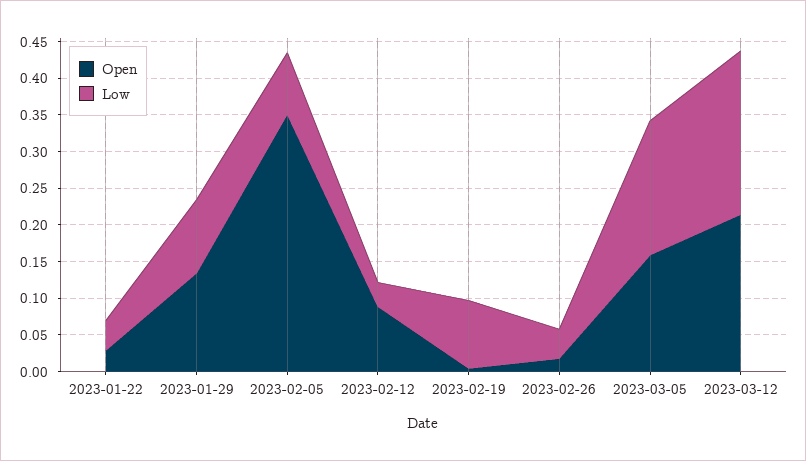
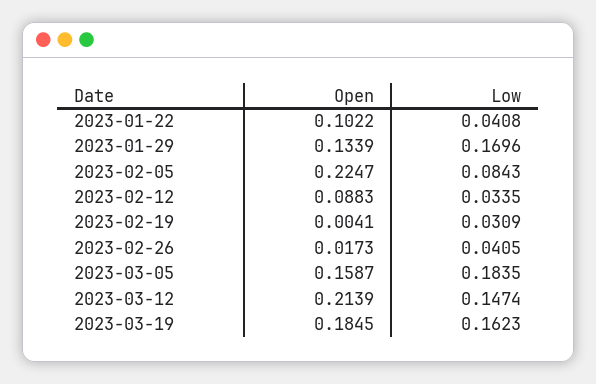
Open, 2023-01-22: 0.025 -> 0.1022
Low, 2023-01-29: 0.1 -> 0.1696
Open, 2023-02-05: 0.35 -> 0.2247
Low, 2023-02-19: 0.1 -> 0.0309
Low, 2023-03-12: 0.225 -> 0.1474
Open, 2023-03-19: none -> 0.1845
Low, 2023-03-19: none -> 0.1623

